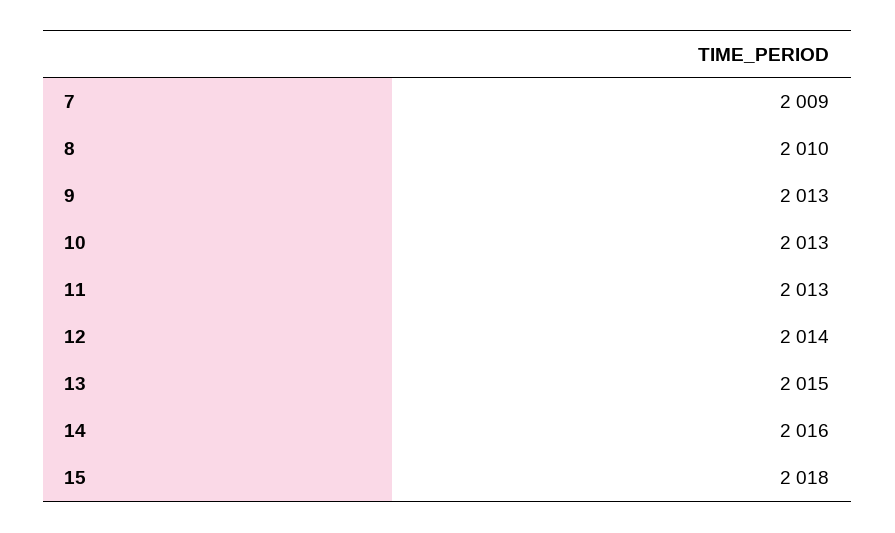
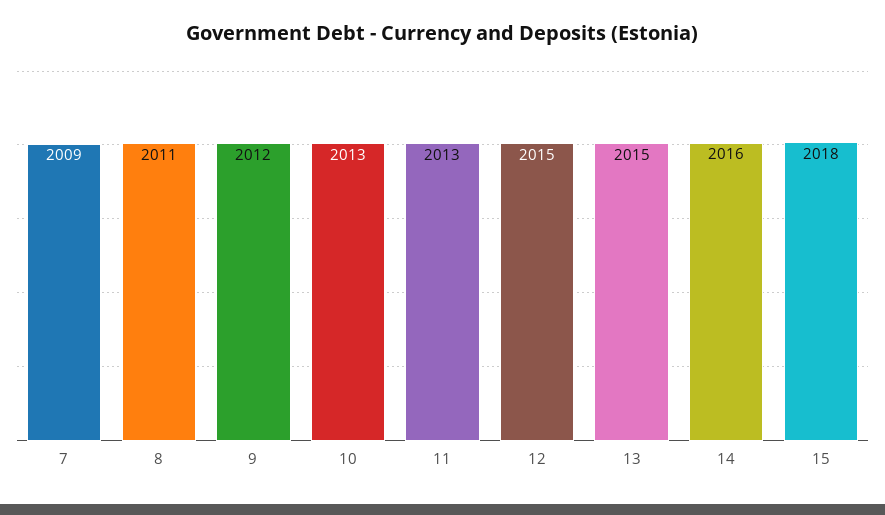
8: 2010 -> 2011
9: 2013 -> 2012
12: 2014 -> 2015

